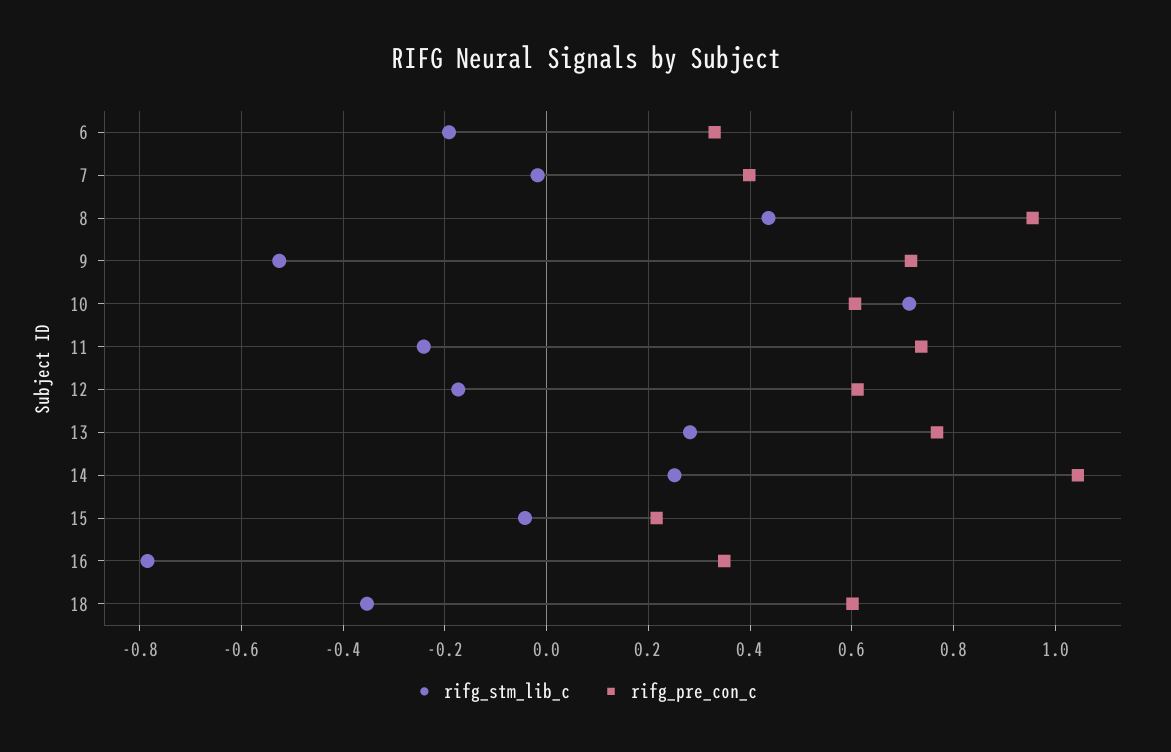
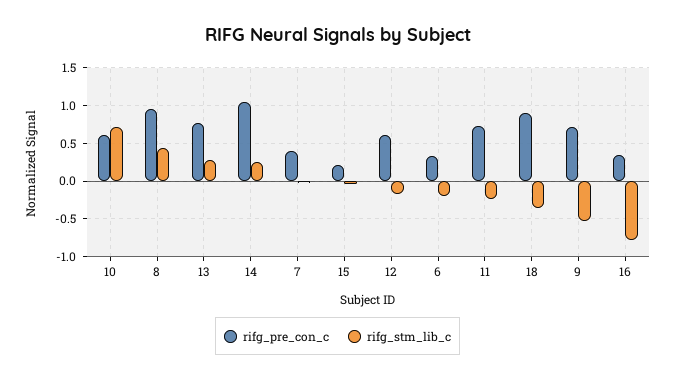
rifg_pre_con_c, 18: 0.6 -> 0.9

